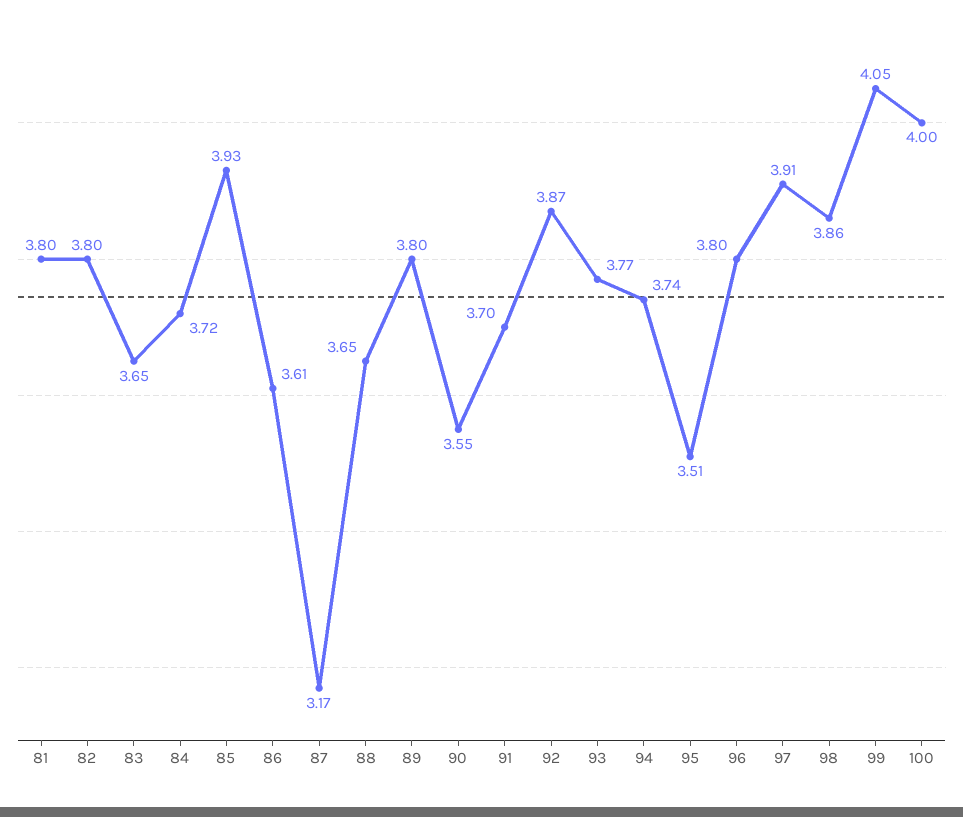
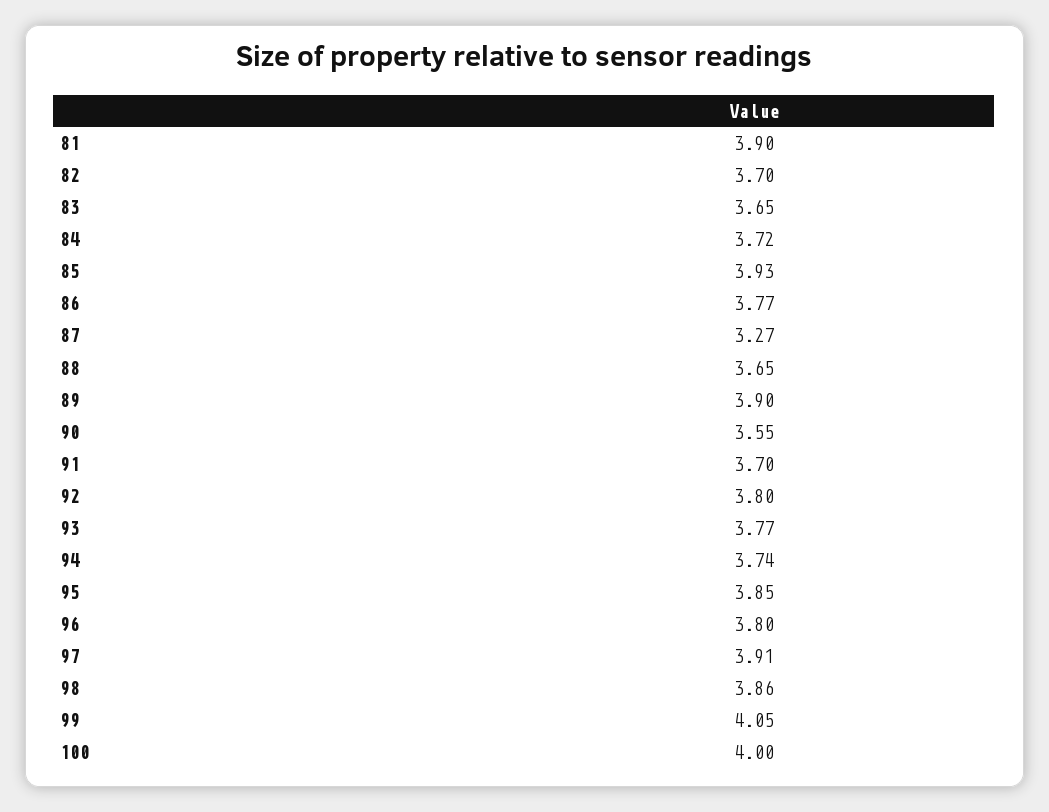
81: 3.8 -> 3.9
82: 3.8 -> 3.7
86: 3.61 -> 3.77
87: 3.17 -> 3.27
89: 3.8 -> 3.9
92: 3.87 -> 3.8
95: 3.51 -> 3.85

